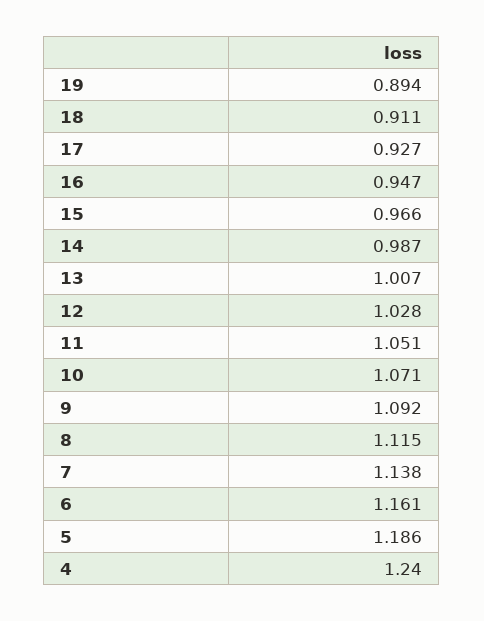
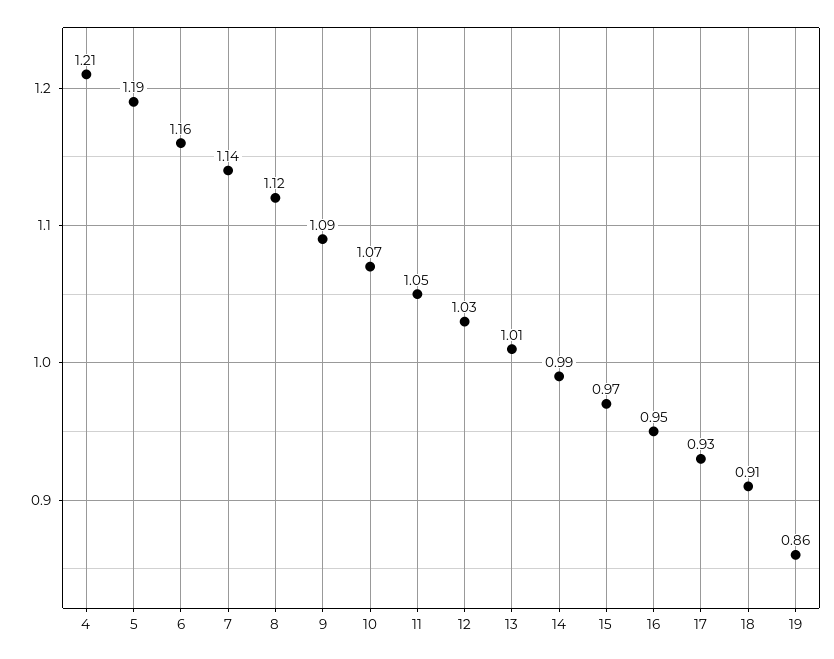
19: 0.894 -> 0.86
4: 1.24 -> 1.21

